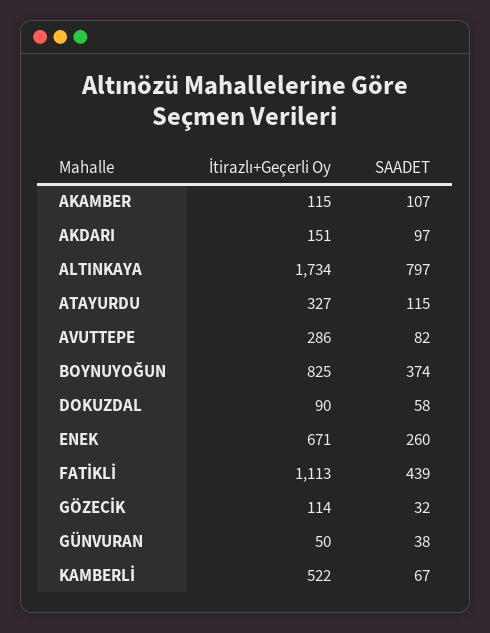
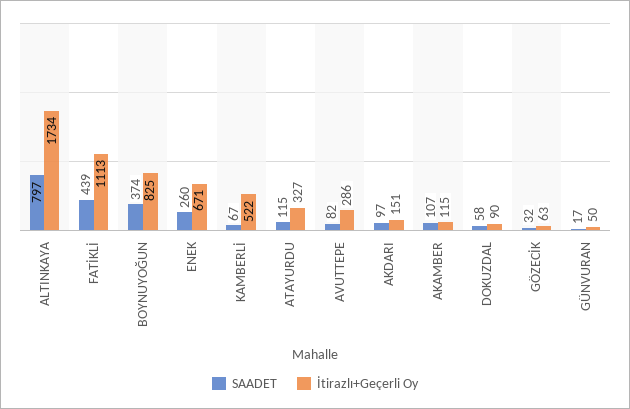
İtirazlı+Geçerli Oy, GÖZECİK: 114 -> 63
SAADET, GÜNVURAN: 38 -> 17

